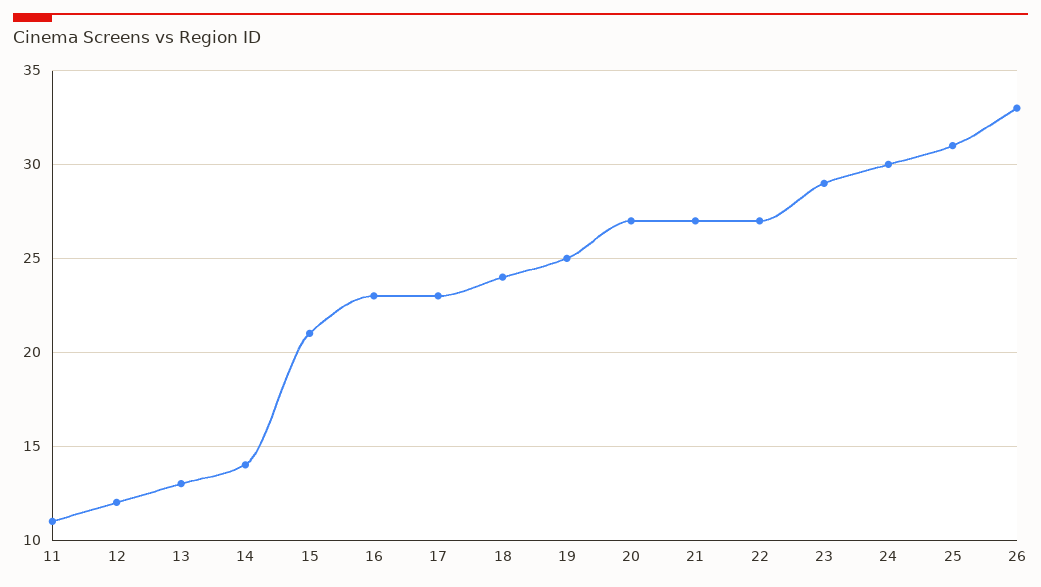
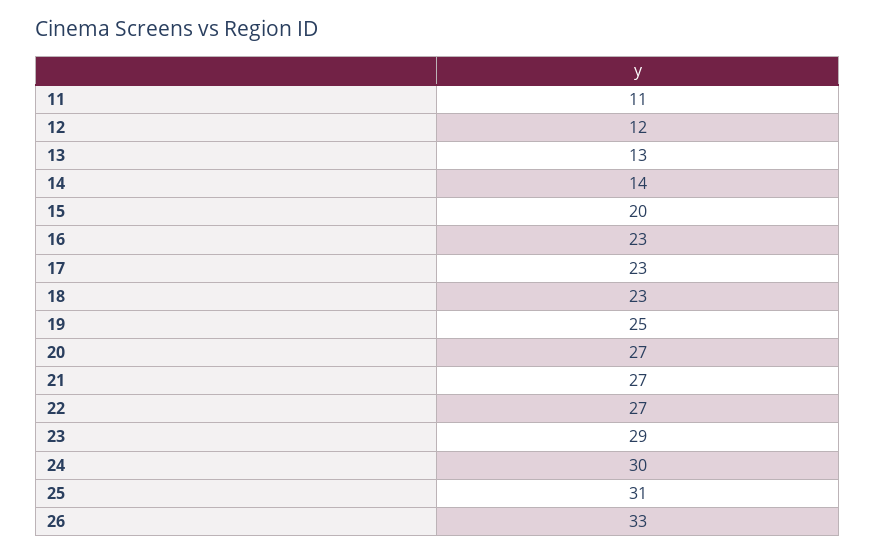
15: 21 -> 20
18: 24 -> 23

